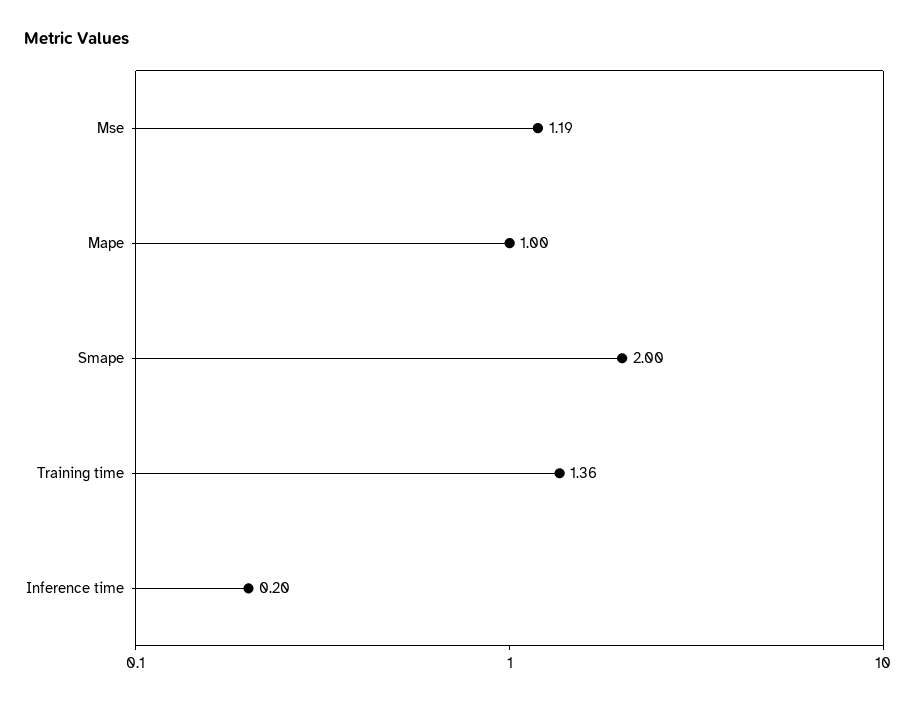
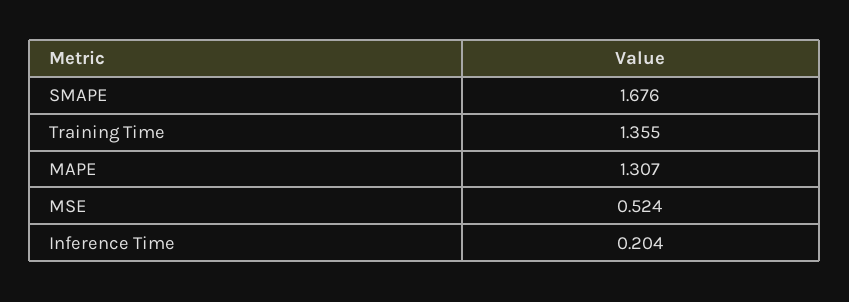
Mse: 1.19 -> 0.524
Mape: 1 -> 1.307
Smape: 2 -> 1.676

